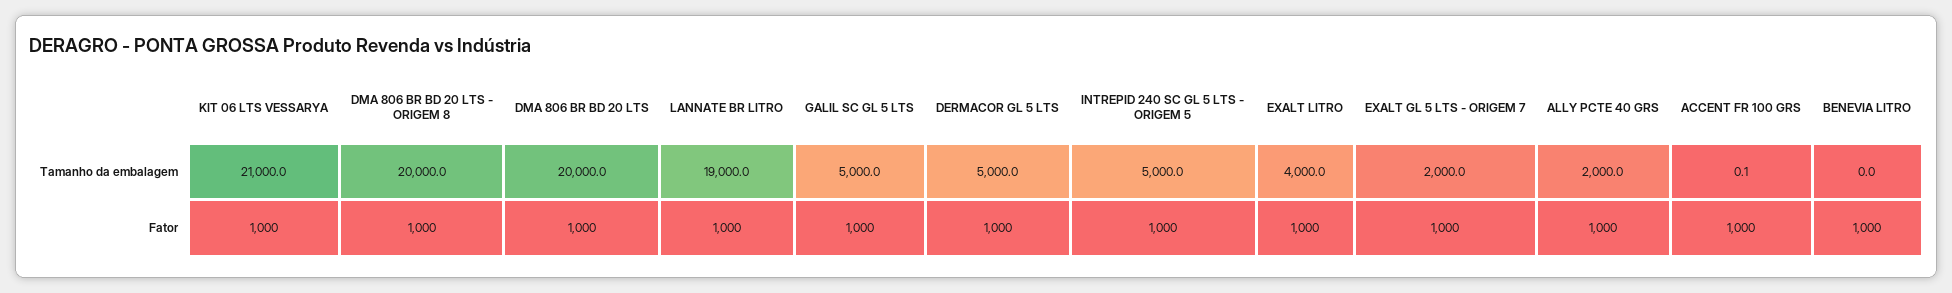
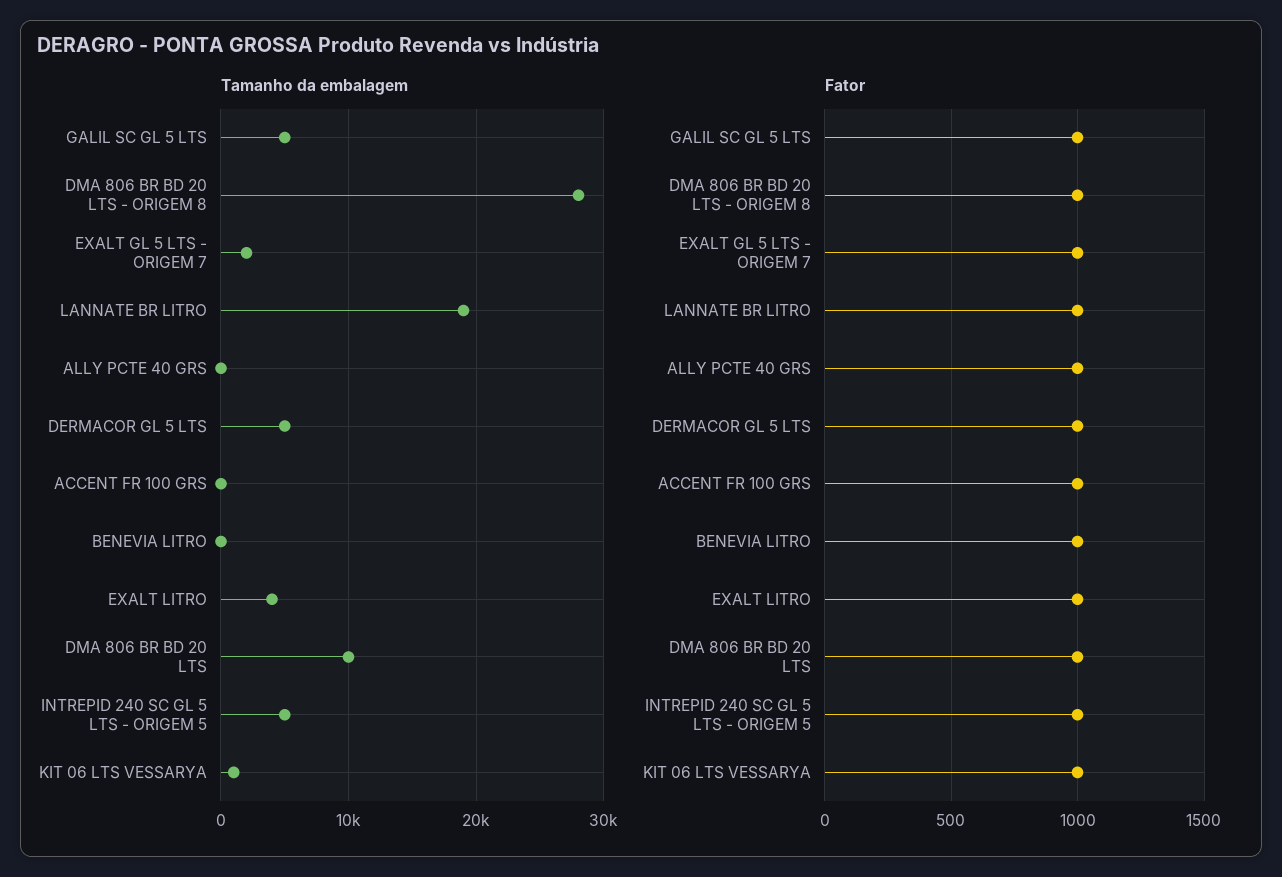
Tamanho da embalagem, KIT 06 LTS VESSARYA: 21000 -> 1000
Tamanho da embalagem, DMA 806 BR BD 20 LTS - ORIGEM 8: 20000 -> 28000
Tamanho da embalagem, DMA 806 BR BD 20 LTS: 20000 -> 10000
Tamanho da embalagem, ALLY PCTE 40 GRS: 2000 -> 0

